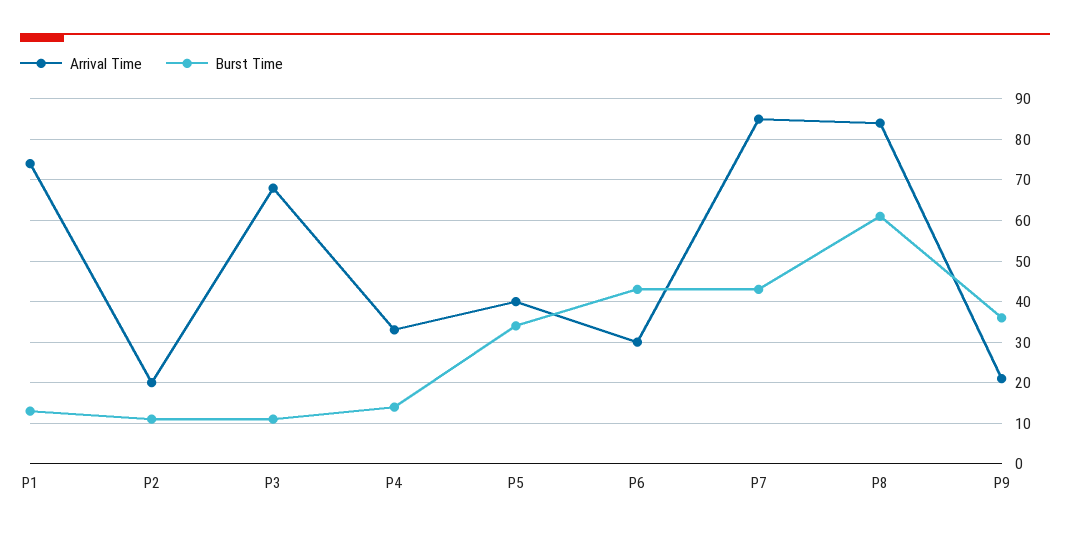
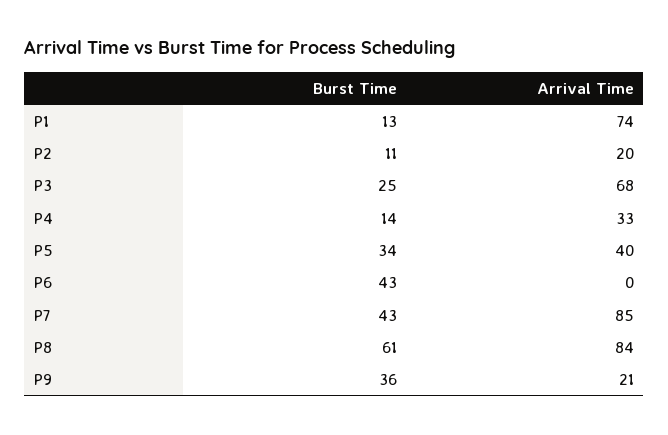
Burst Time, P3: 10 -> 25
Arrival Time, P6: 30 -> 0

